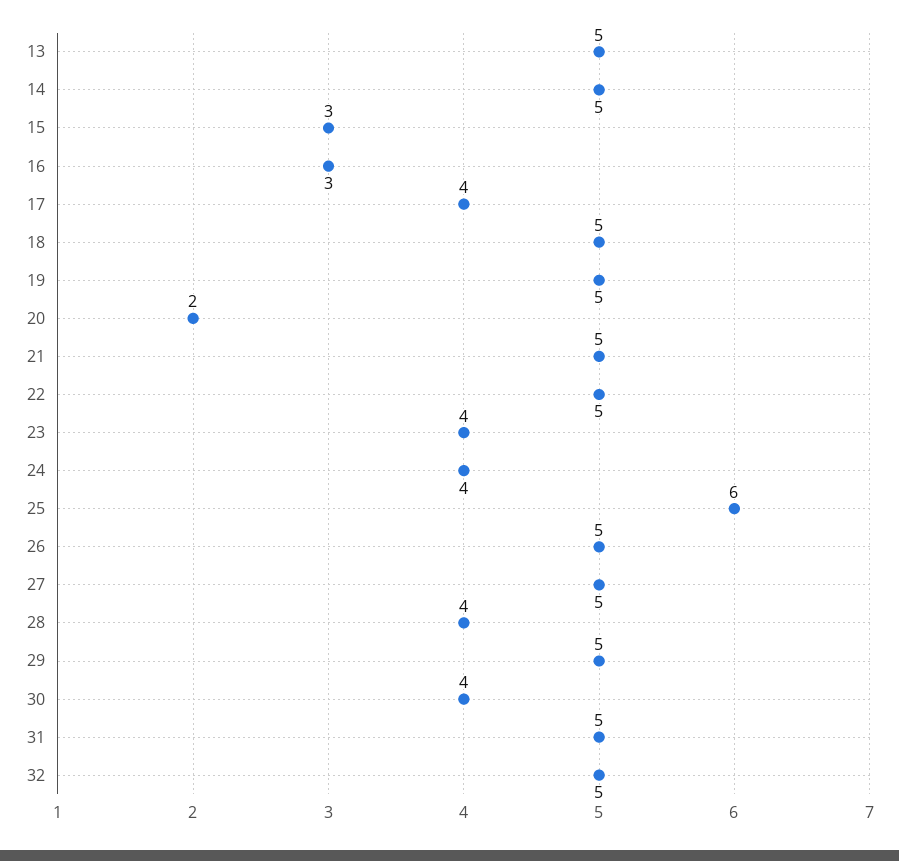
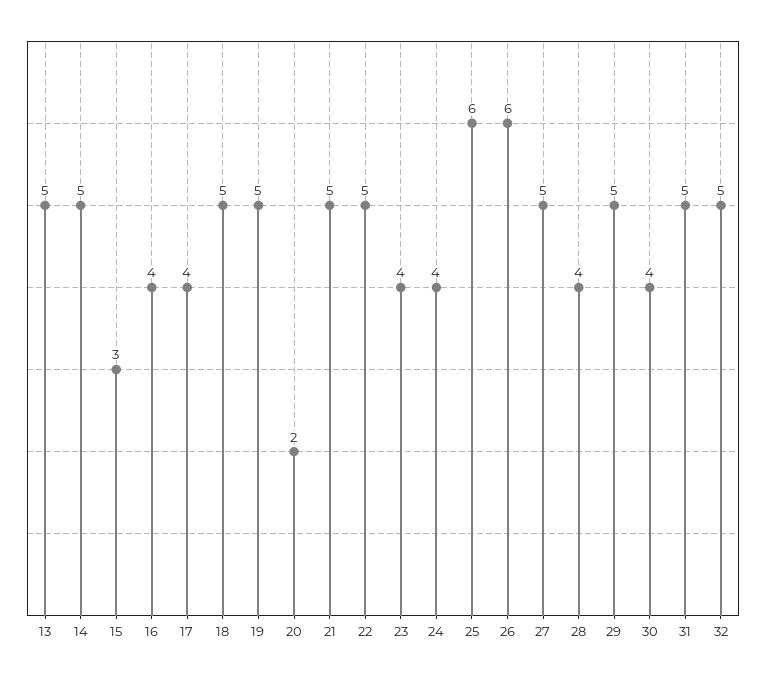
16: 3 -> 4
26: 5 -> 6

